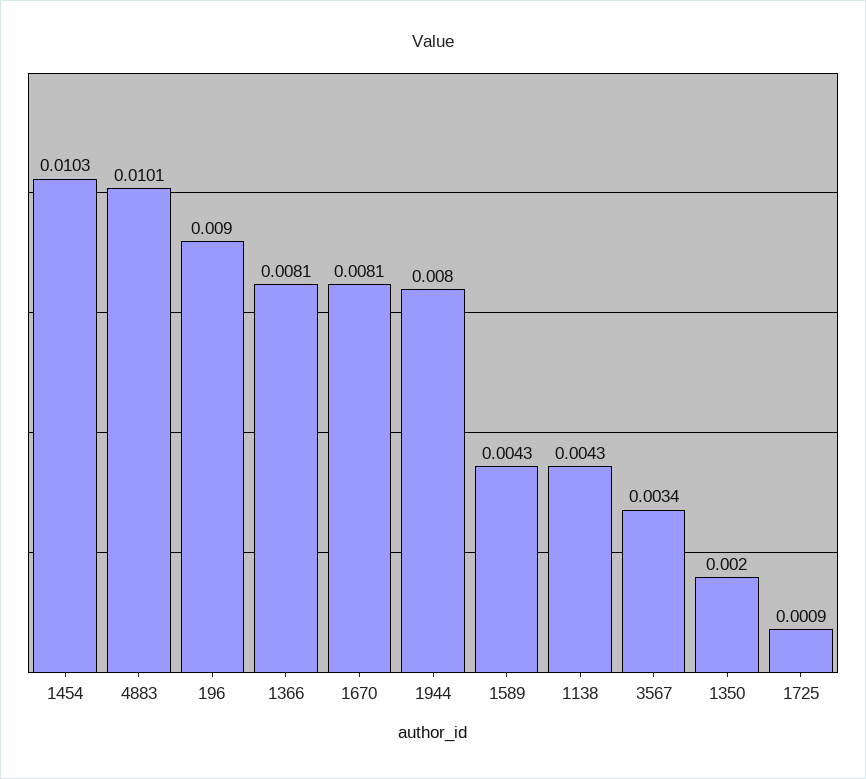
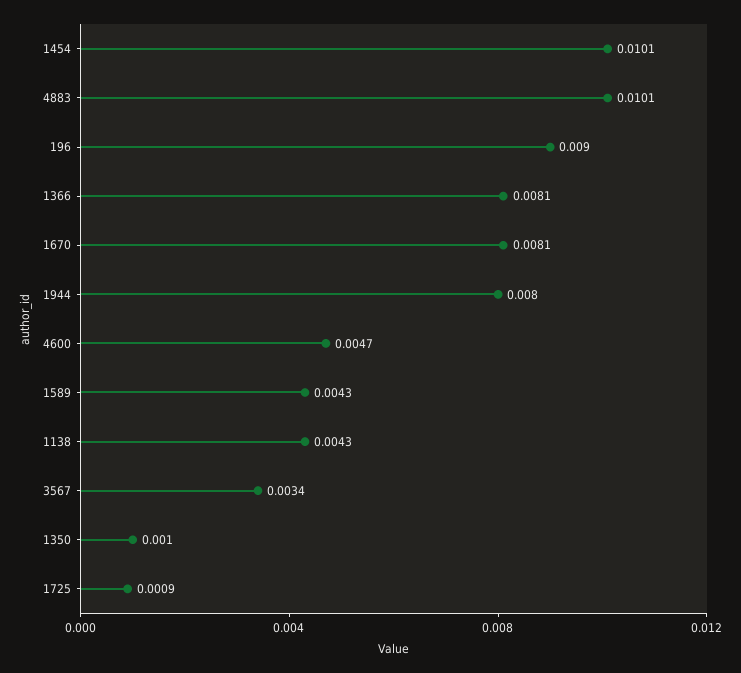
1454: 0.0103 -> 0.0101
1350: 0.002 -> 0.001
4600: none -> 0.0047

